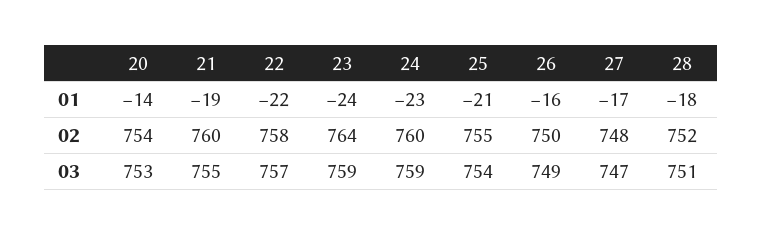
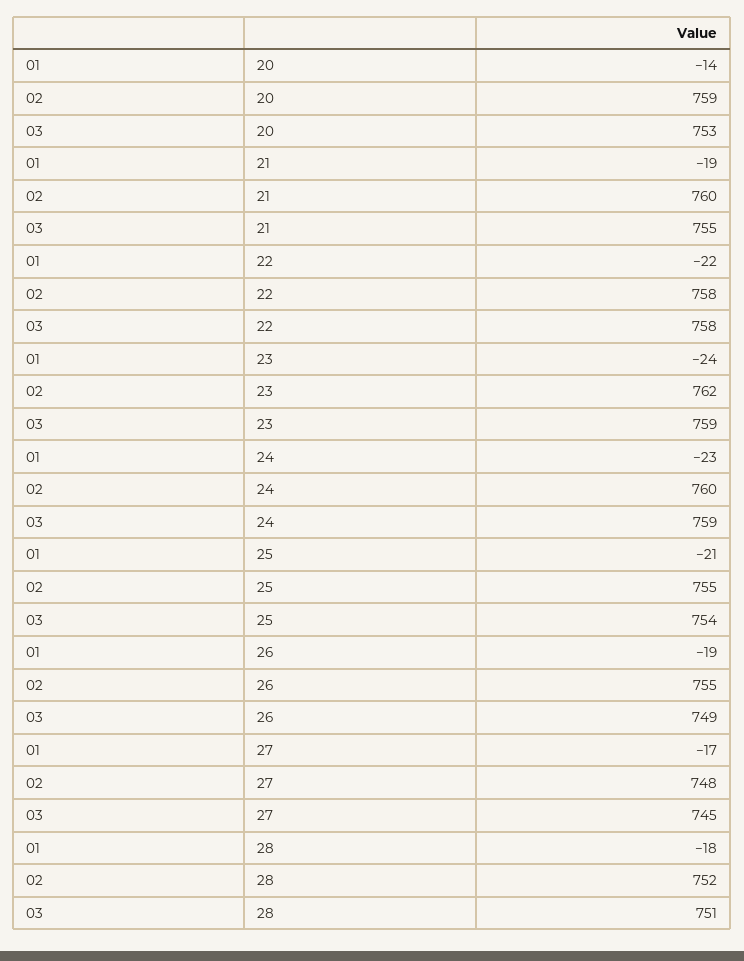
26, 01: -16 -> -19
20, 02: 754 -> 759
23, 02: 764 -> 762
26, 02: 750 -> 755
22, 03: 757 -> 758
27, 03: 747 -> 745

